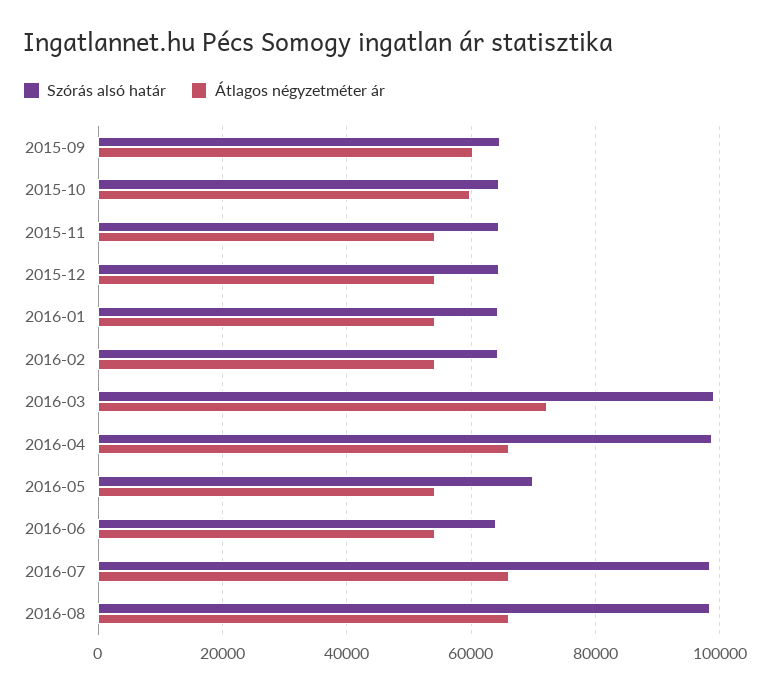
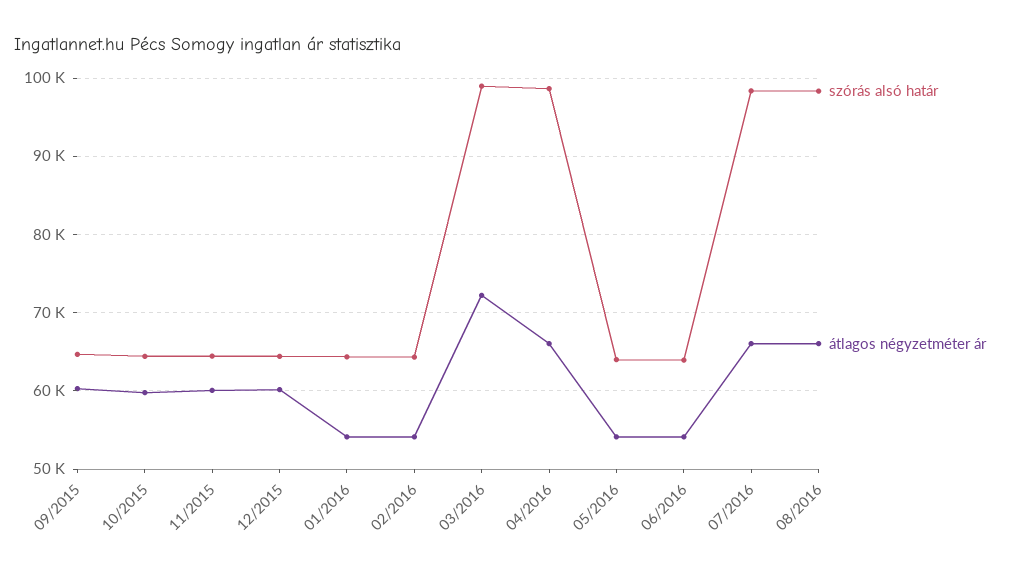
Átlagos négyzetméter ár, 2015-11: 54000 -> 60000
Átlagos négyzetméter ár, 2015-12: 54000 -> 60000
Szórás alsó határ, 2016-05: 70000 -> 64000

